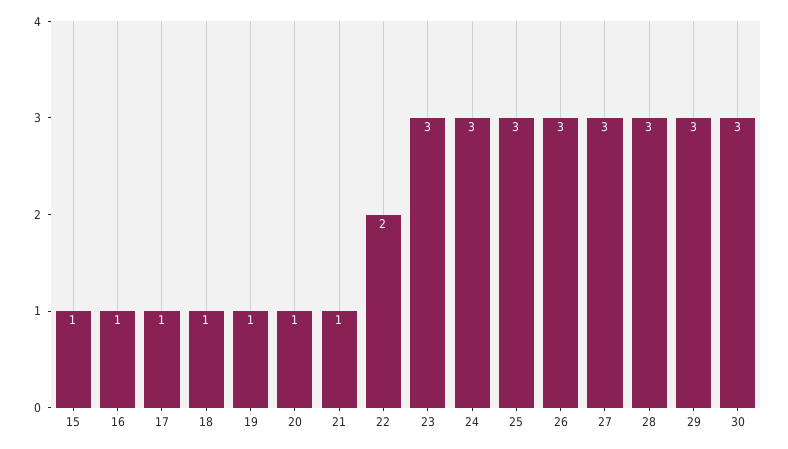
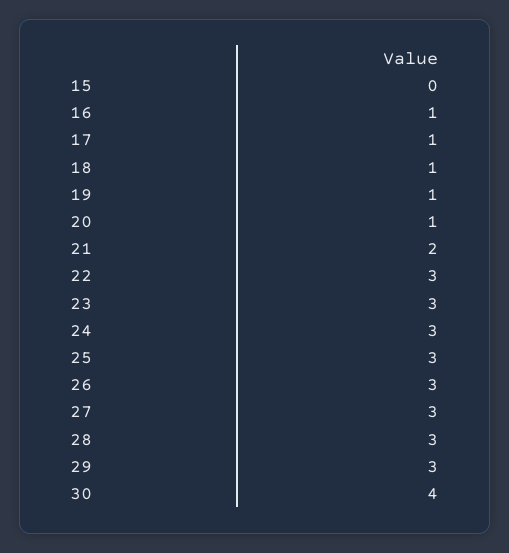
15: 1 -> 0
21: 1 -> 2
22: 2 -> 3
30: 3 -> 4

